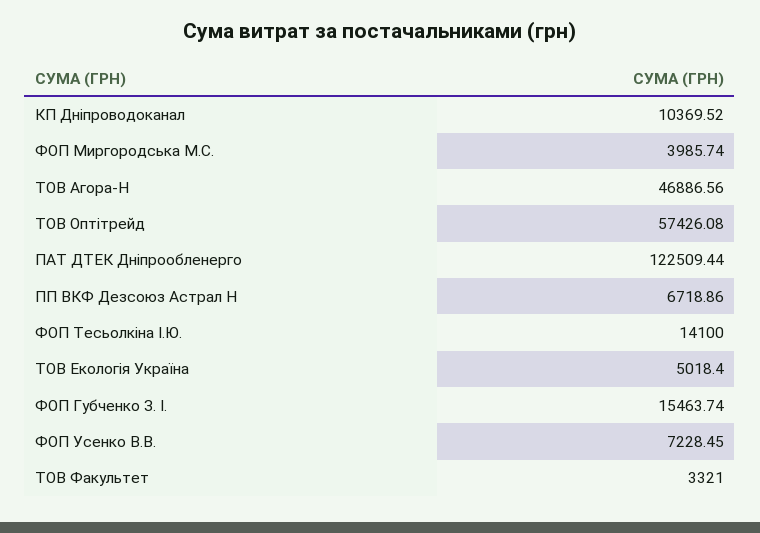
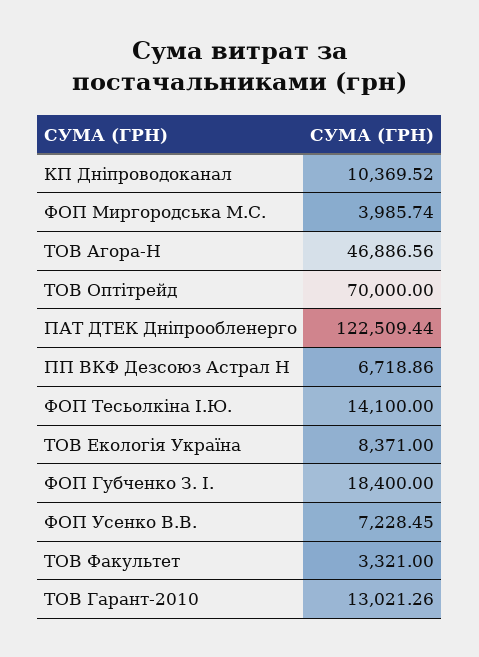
ТОВ Оптітрейд: 57426.08 -> 70000
ТОВ Екологія Україна: 5018.4 -> 8371
ФОП Губченко З. І.: 15463.74 -> 18400
ТОВ Гарант-2010: none -> 13021.26

